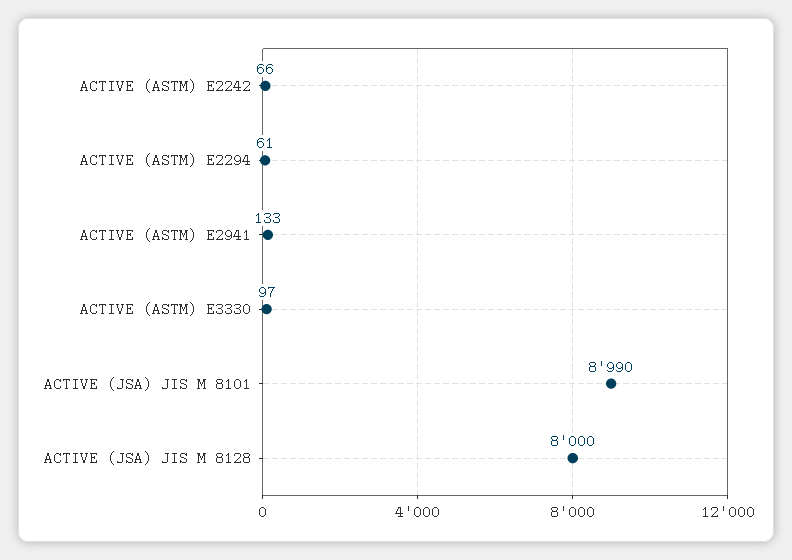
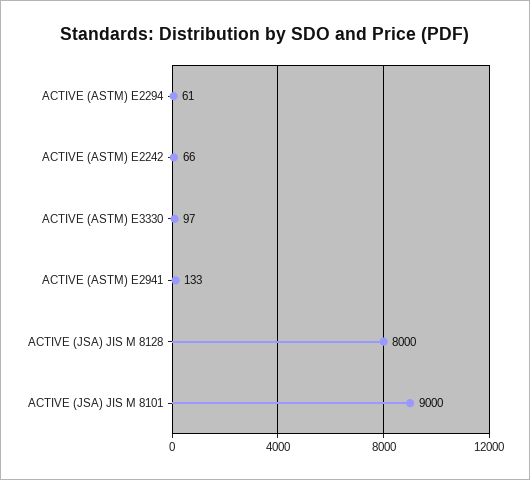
ACTIVE (JSA) JIS M 8101: 8990 -> 9000

